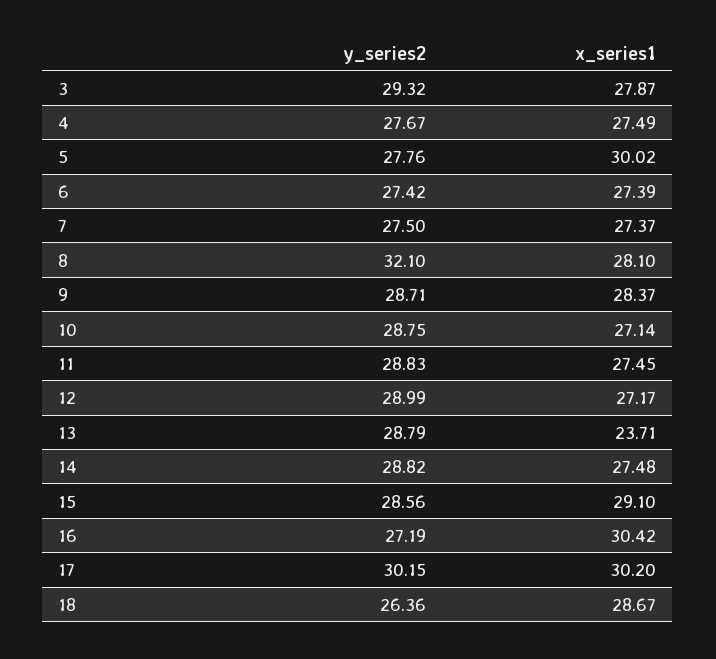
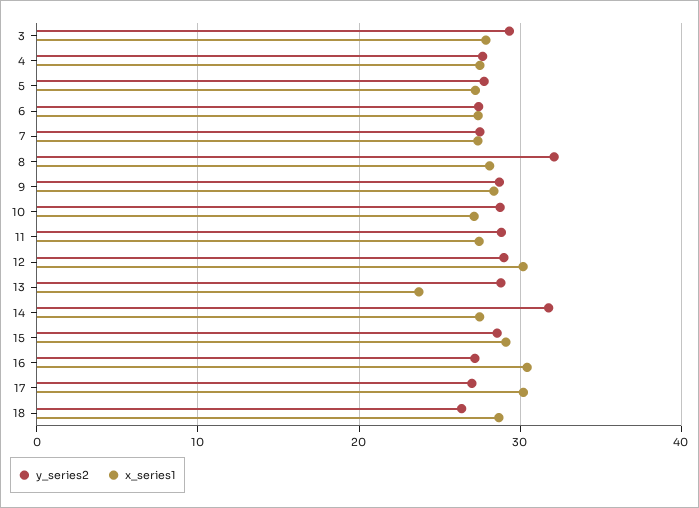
x_series1, 5: 30.02 -> 27
x_series1, 12: 27.17 -> 30
y_series2, 14: 28.82 -> 32
y_series2, 17: 30.15 -> 27

